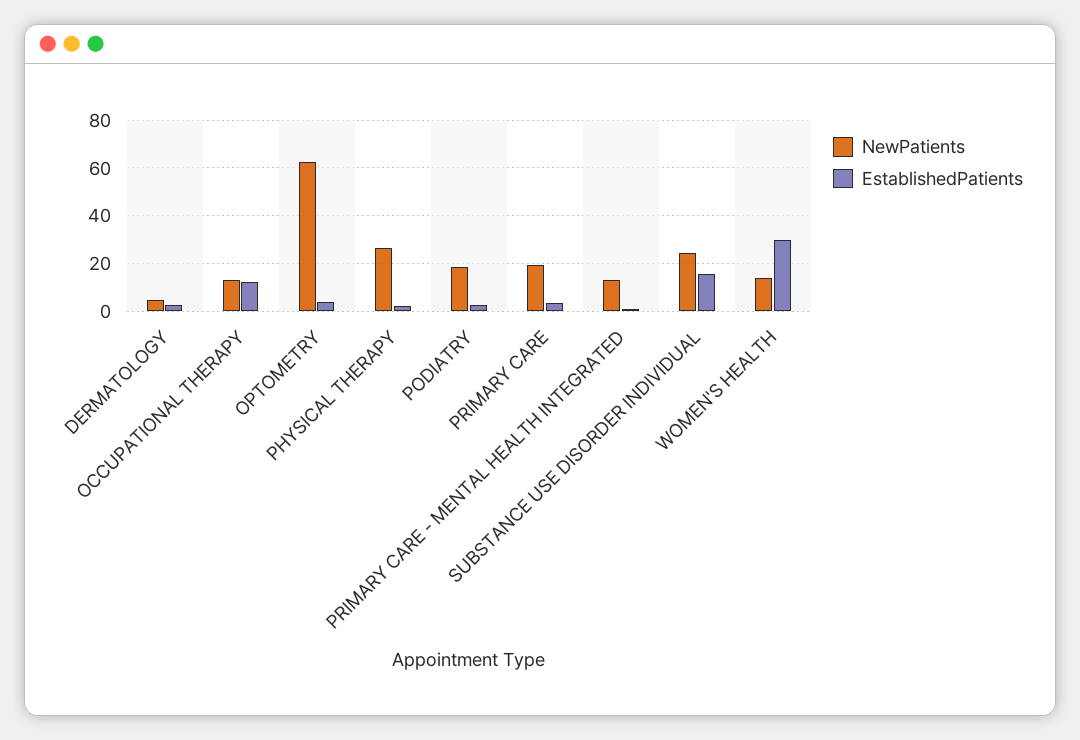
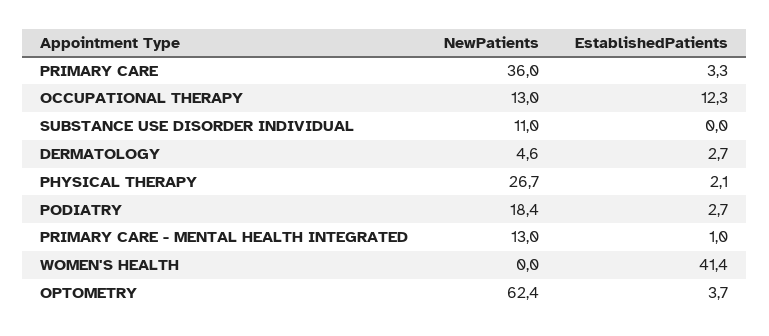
NewPatients, PRIMARY CARE: 20 -> 36
NewPatients, SUBSTANCE USE DISORDER INDIVIDUAL: 25 -> 11
EstablishedPatients, SUBSTANCE USE DISORDER INDIVIDUAL: 15 -> 0
NewPatients, WOMEN'S HEALTH: 15 -> 0
EstablishedPatients, WOMEN'S HEALTH: 30 -> 41.4

